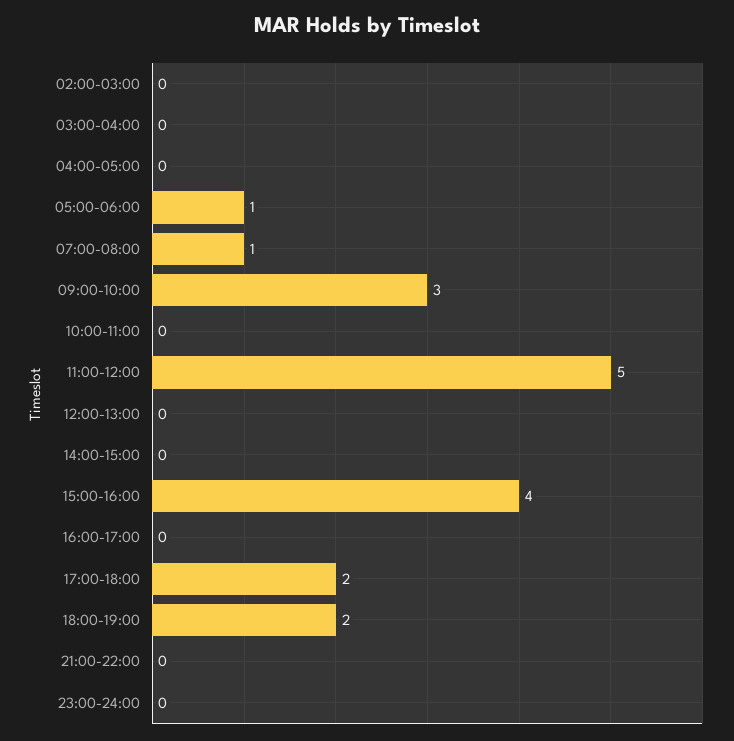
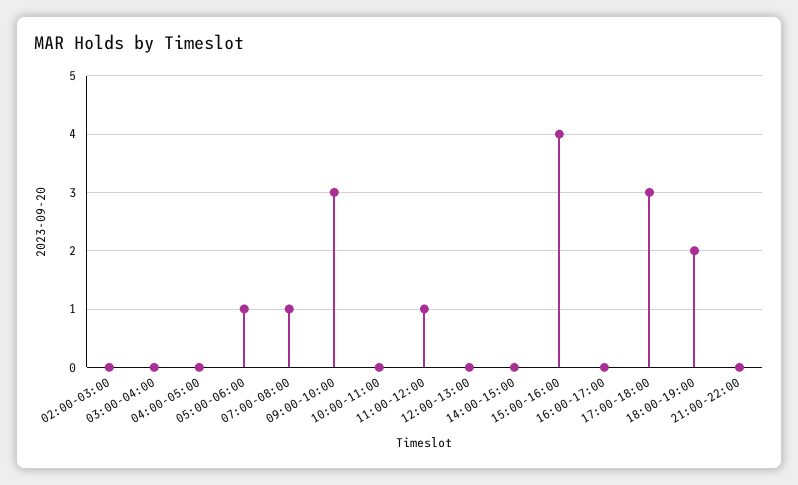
11:00-12:00: 5 -> 1
17:00-18:00: 2 -> 3
23:00-24:00: 0 -> none

